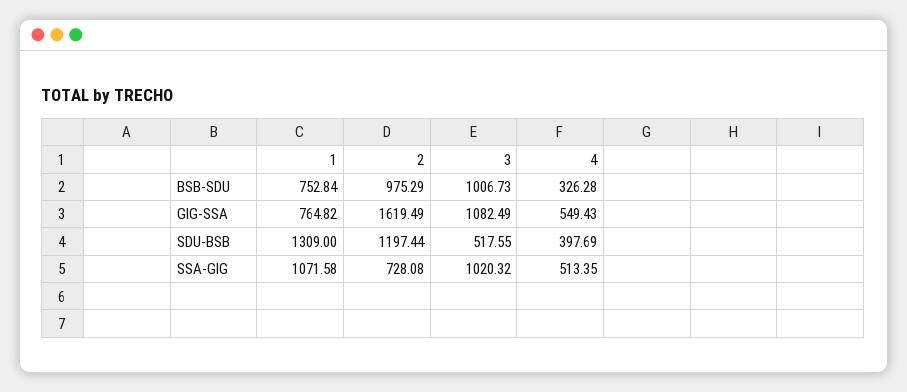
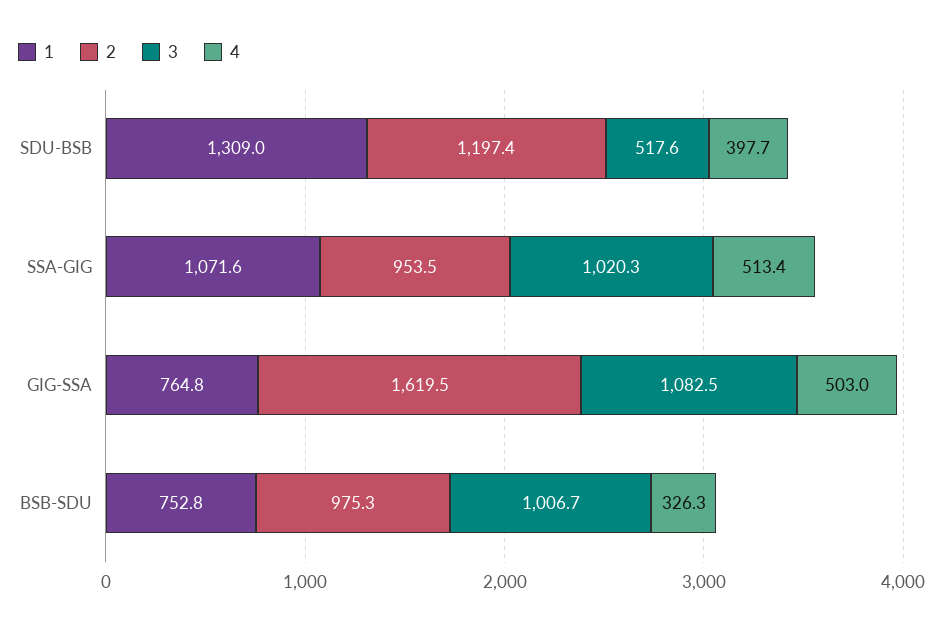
4, GIG-SSA: 549.43 -> 503
2, SSA-GIG: 728.08 -> 953.5

